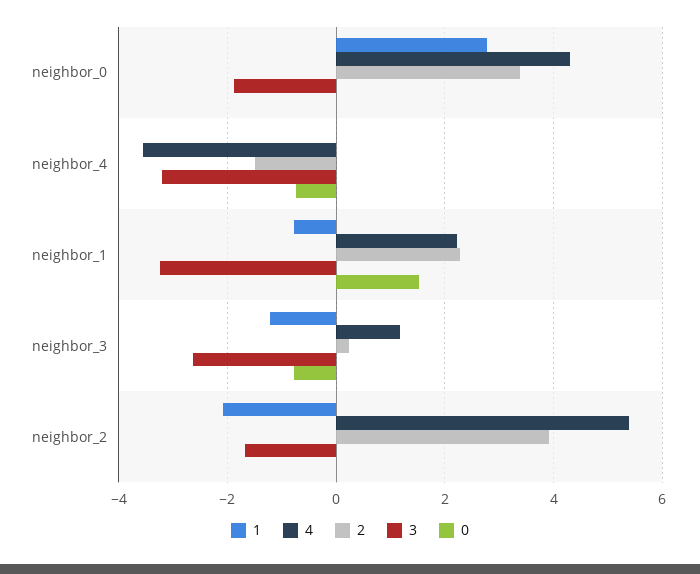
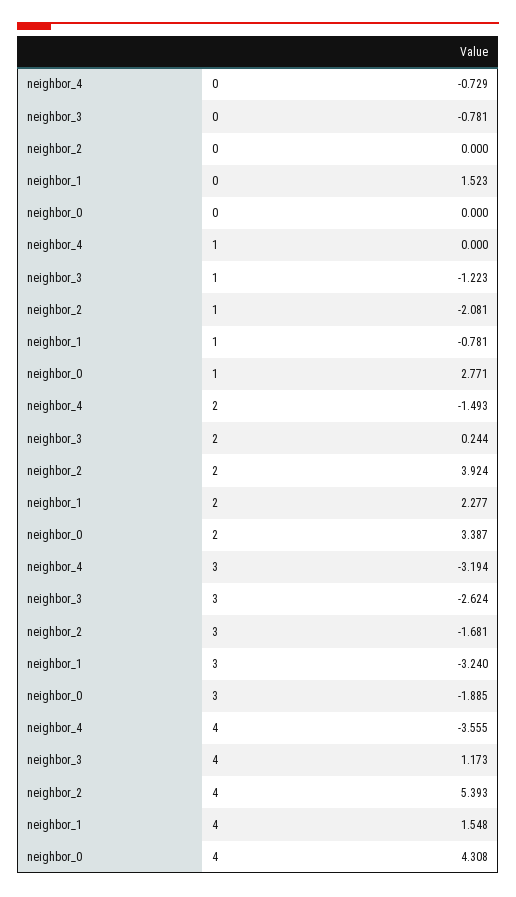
4, neighbor_1: 2.2 -> 1.548

